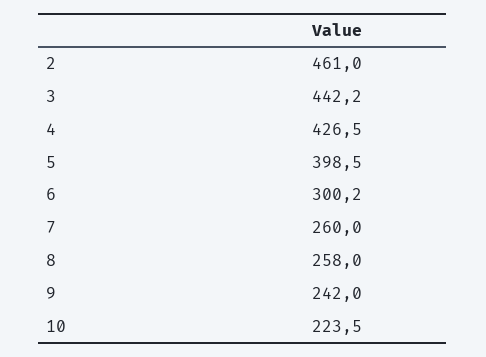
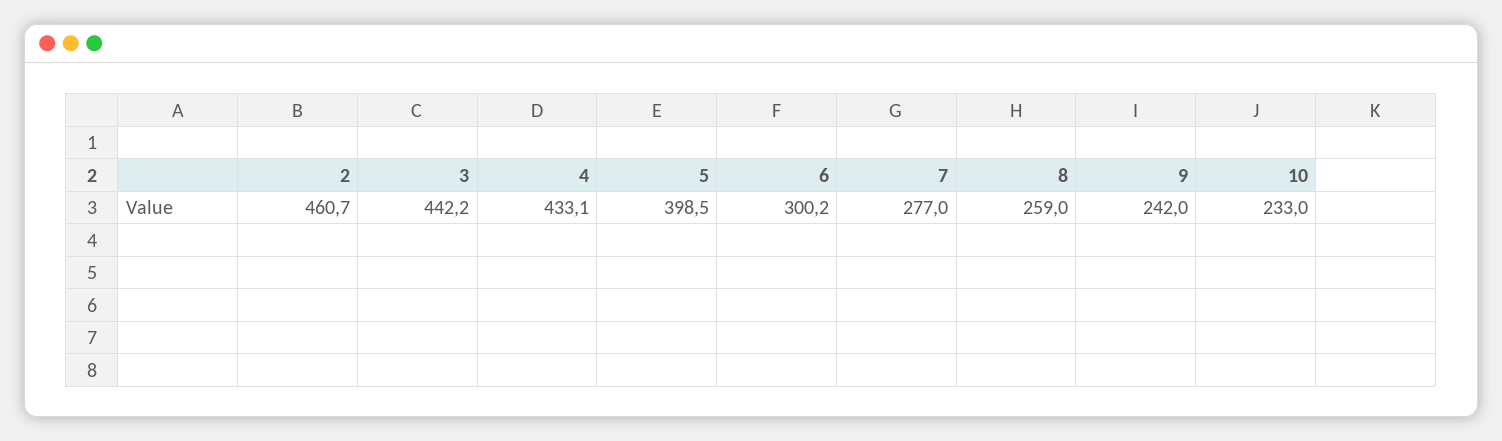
2: 461 -> 460.7
4: 426.5 -> 433.1
7: 260 -> 277
8: 258 -> 259
10: 223.5 -> 233

